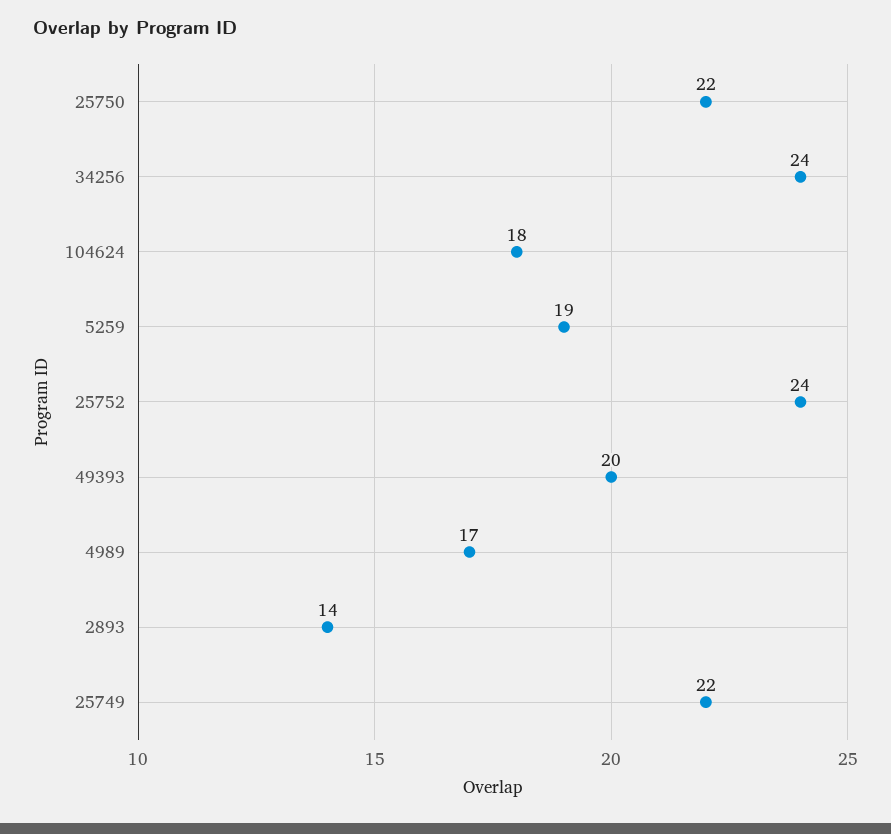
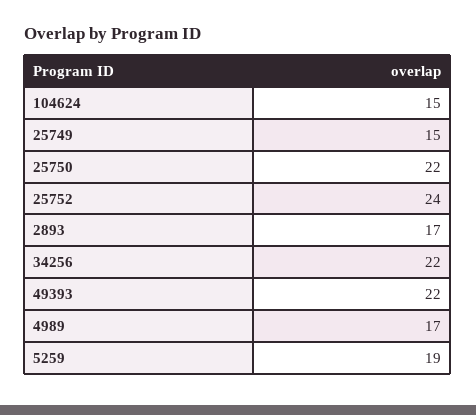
34256: 24 -> 22
104624: 18 -> 15
49393: 20 -> 22
2893: 14 -> 17
25749: 22 -> 15

